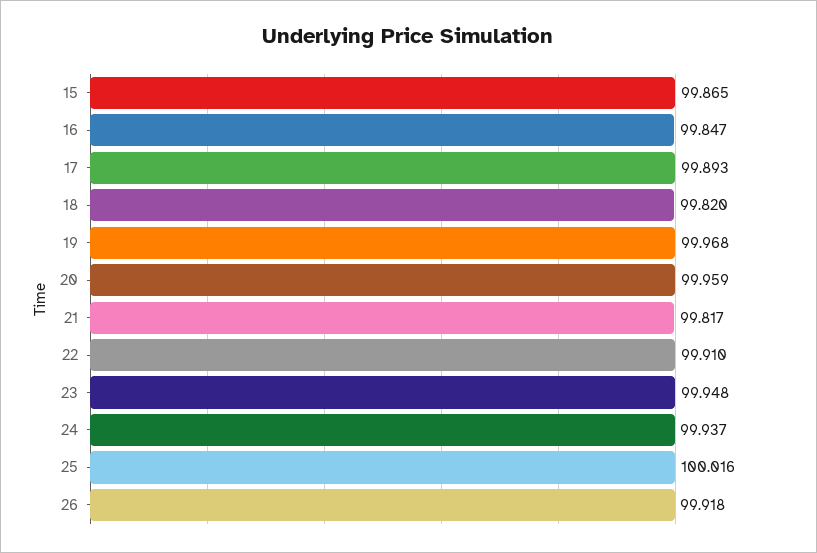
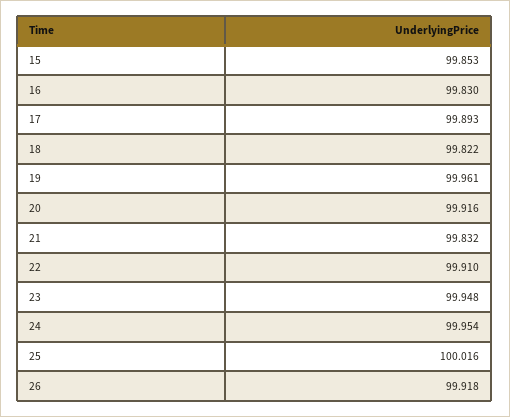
15: 99.865 -> 99.853
16: 99.847 -> 99.83
18: 99.82 -> 99.822
19: 99.968 -> 99.961
20: 99.959 -> 99.916
21: 99.817 -> 99.832
24: 99.937 -> 99.954

